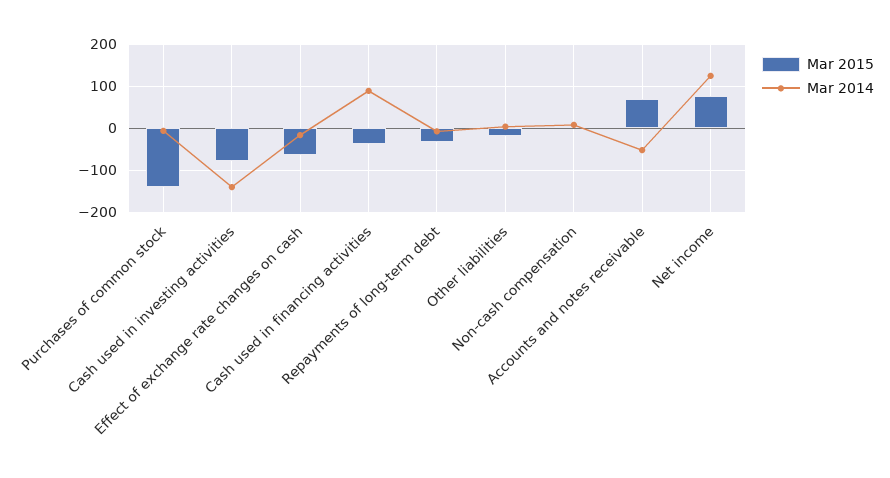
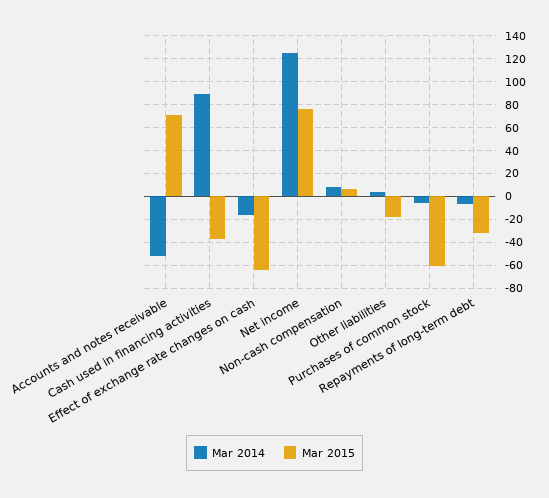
Mar 2015, Purchases of common stock: -140 -> -60
Mar 2015, Cash used in investing activities: -80 -> none
Mar 2014, Cash used in investing activities: -140 -> none

